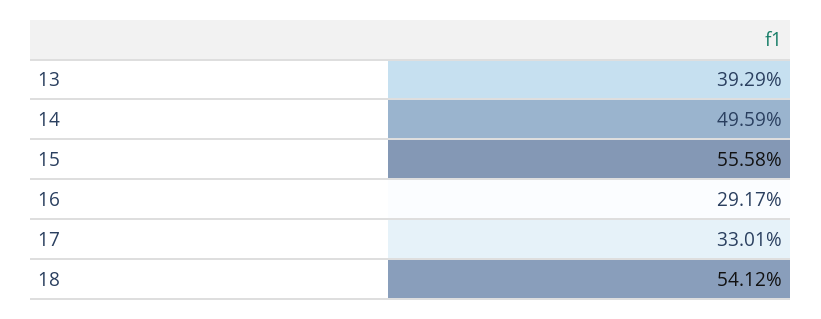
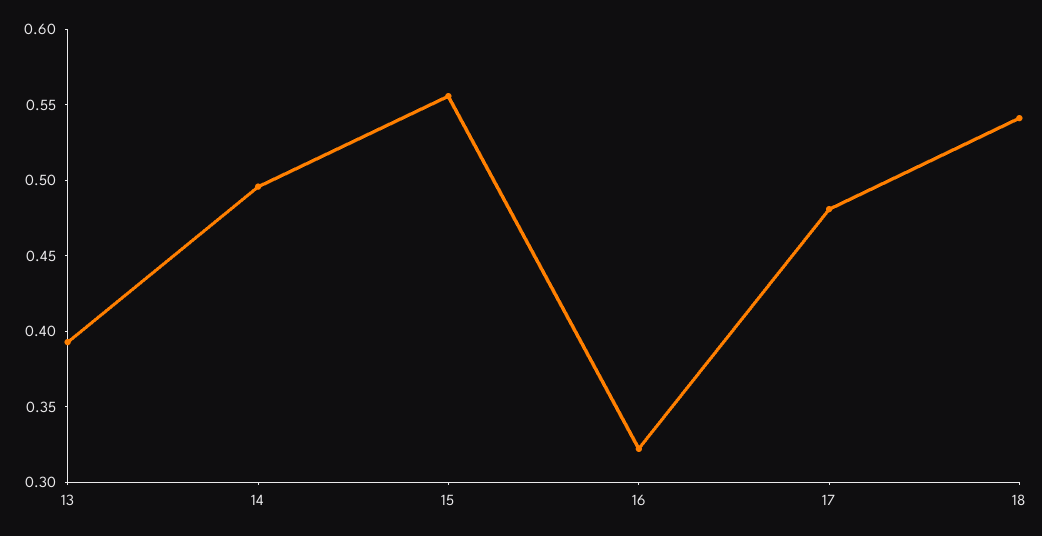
16: 0.2917 -> 0.32
17: 0.3301 -> 0.48

